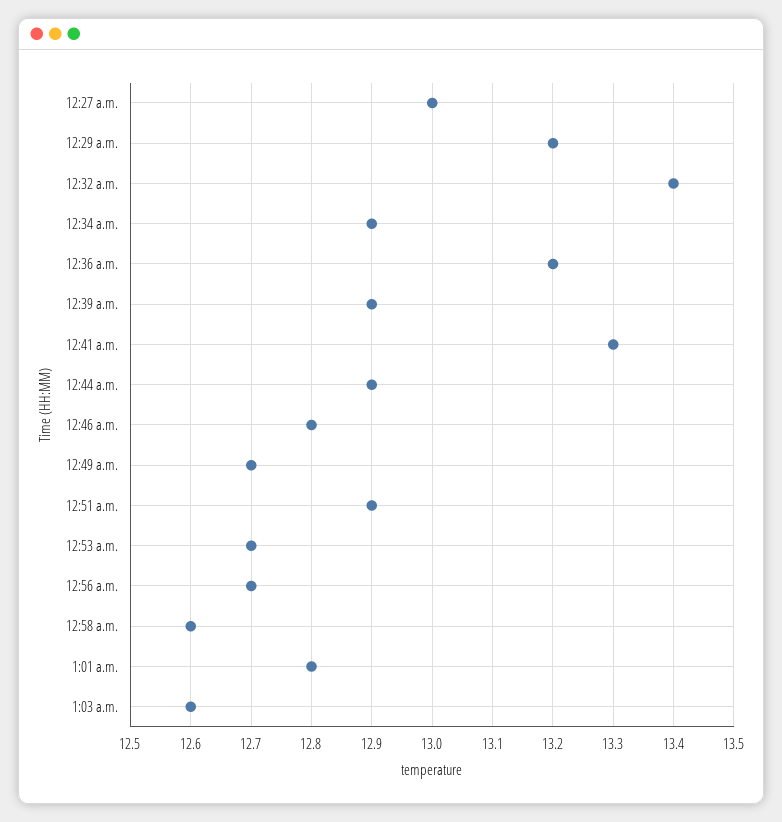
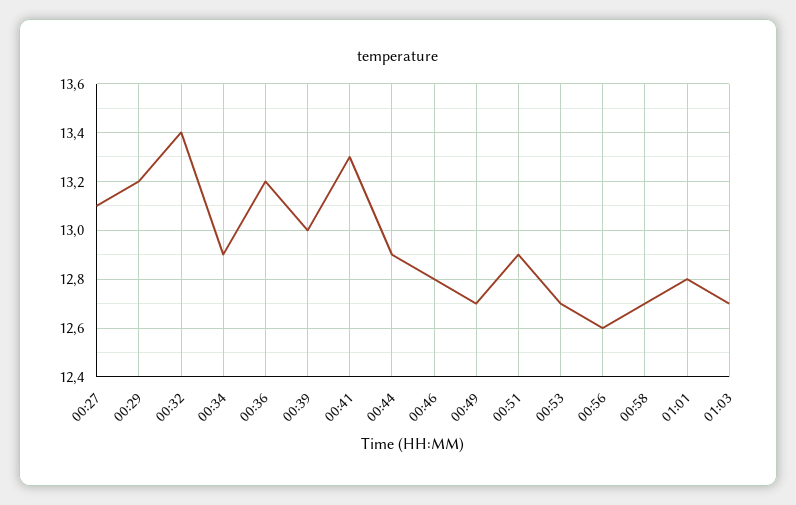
12:27 a.m.: 13 -> 13.1
12:39 a.m.: 12.9 -> 13
12:56 a.m.: 12.7 -> 12.6
12:58 a.m.: 12.6 -> 12.7
1:03 a.m.: 12.6 -> 12.7

